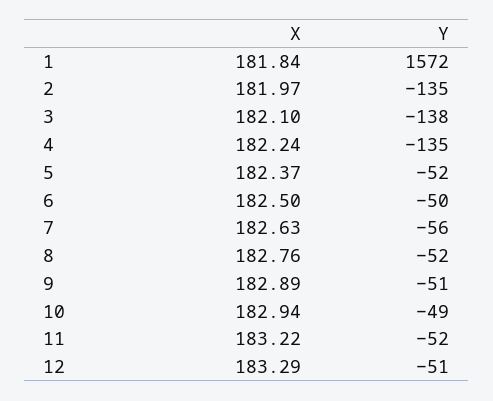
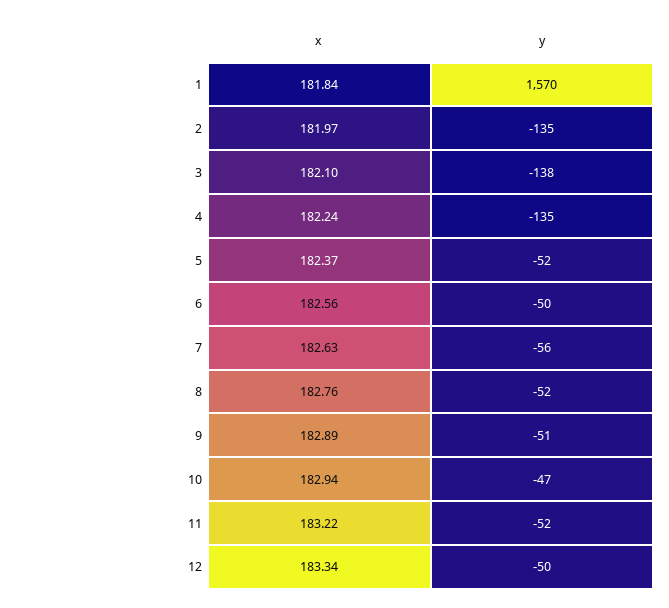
Y, 1: 1572 -> 1570
X, 6: 182.5 -> 182.56
Y, 10: -49 -> -47
X, 12: 183.29 -> 183.34
Y, 12: -51 -> -50

